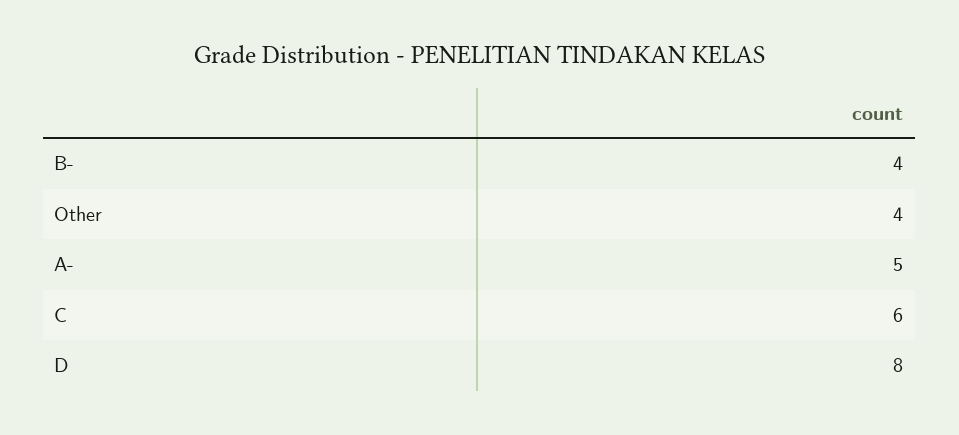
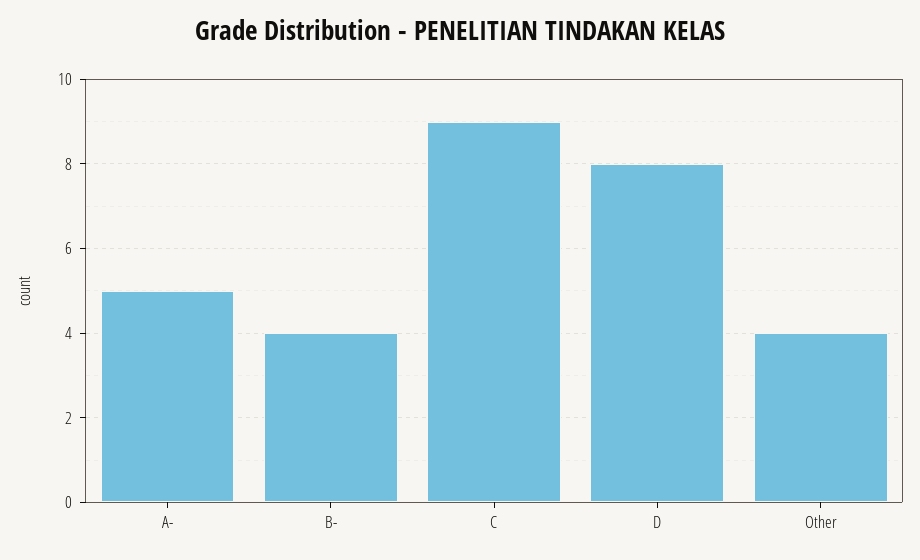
C: 6 -> 9

